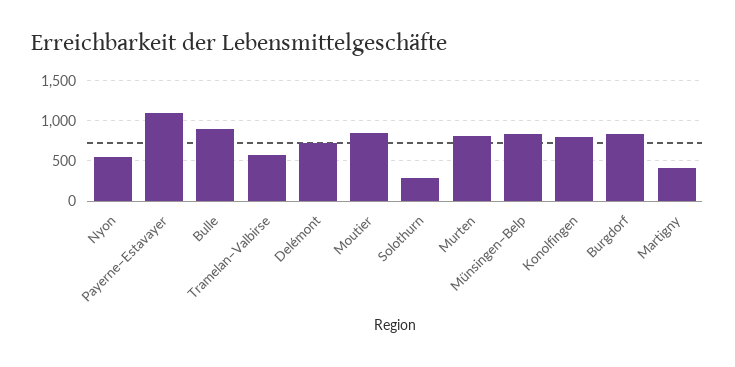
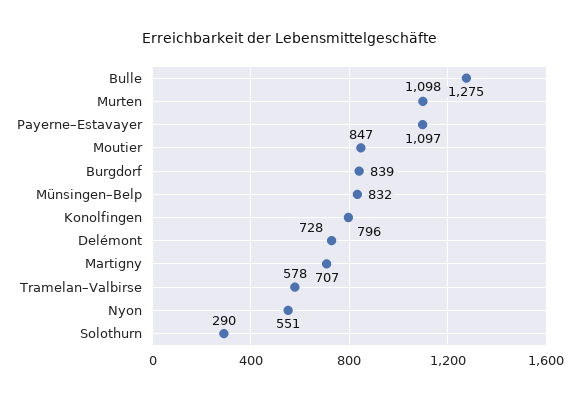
Bulle: 900 -> 1275
Murten: 800 -> 1098
Martigny: 400 -> 707

